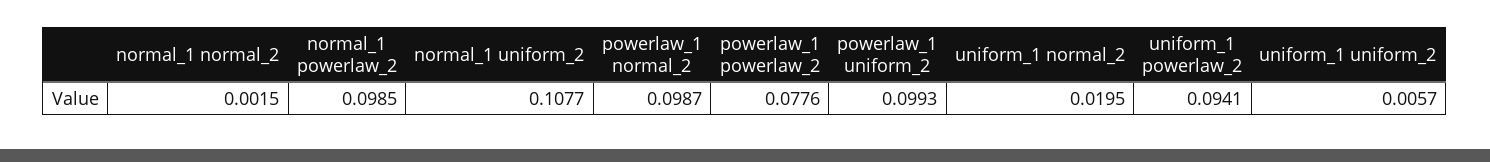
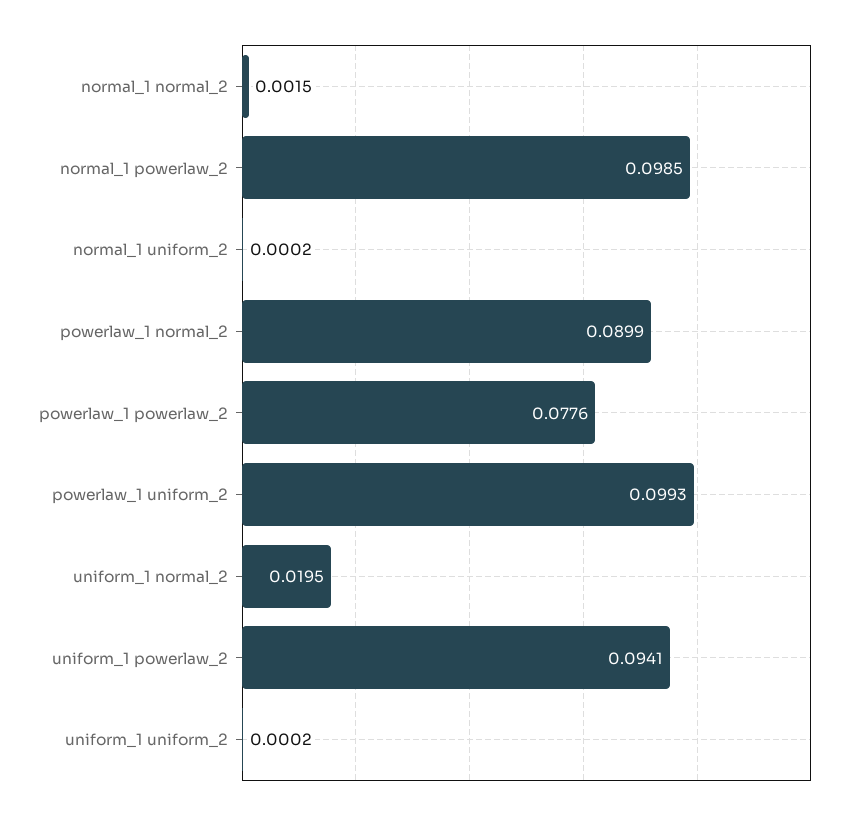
normal_1 uniform_2: 0.1077 -> 0.0002
powerlaw_1 normal_2: 0.0987 -> 0.0899
uniform_1 uniform_2: 0.0057 -> 0.0002

